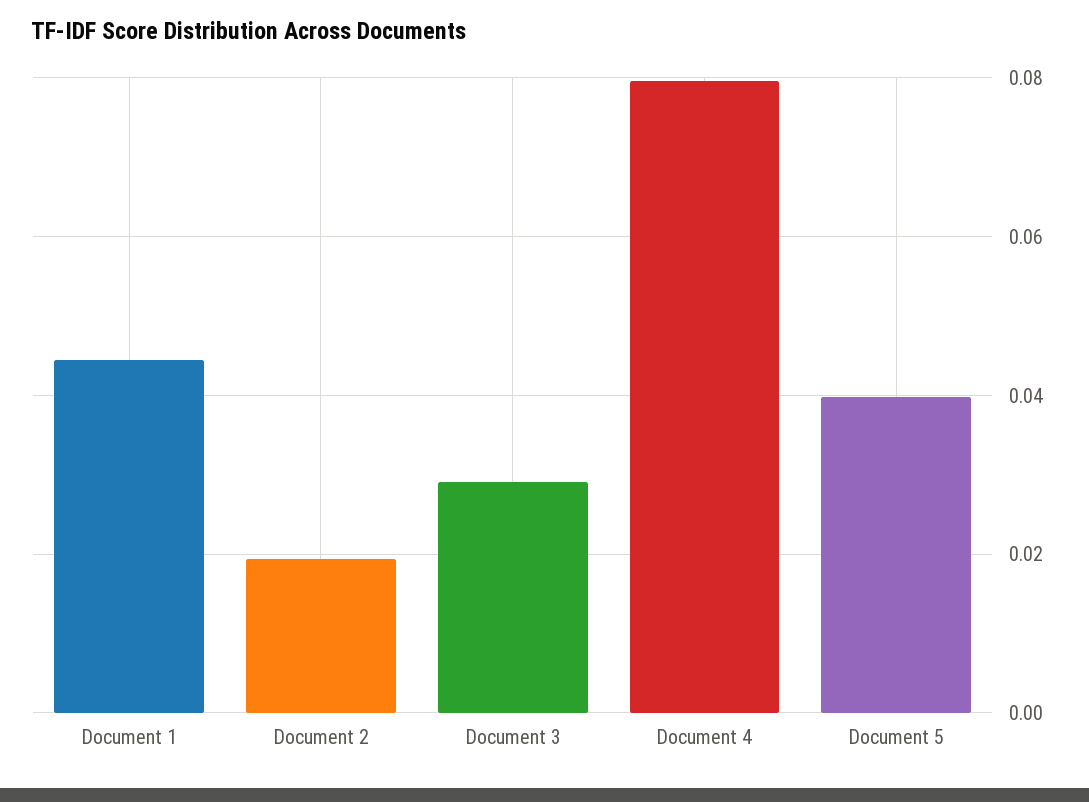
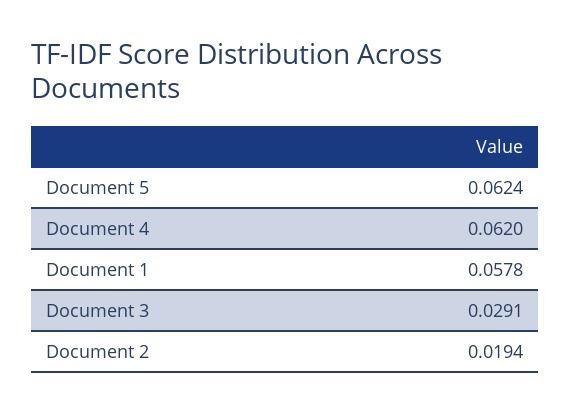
Document 1: 0.044 -> 0.0578
Document 4: 0.08 -> 0.062
Document 5: 0.04 -> 0.0624

